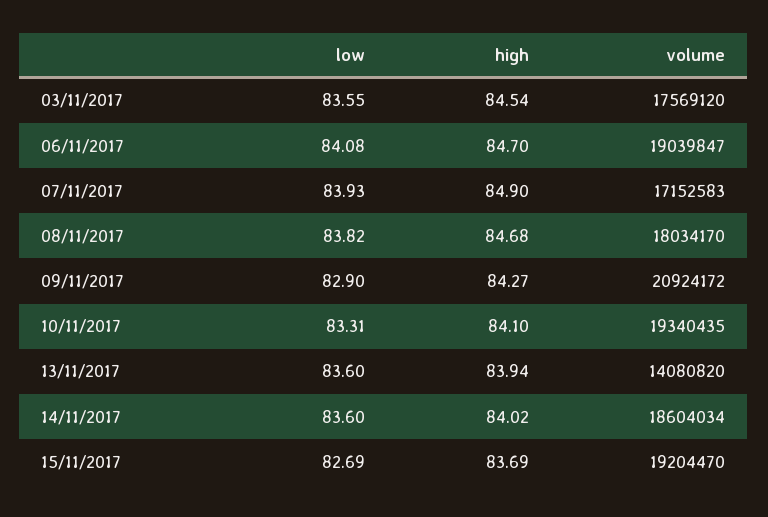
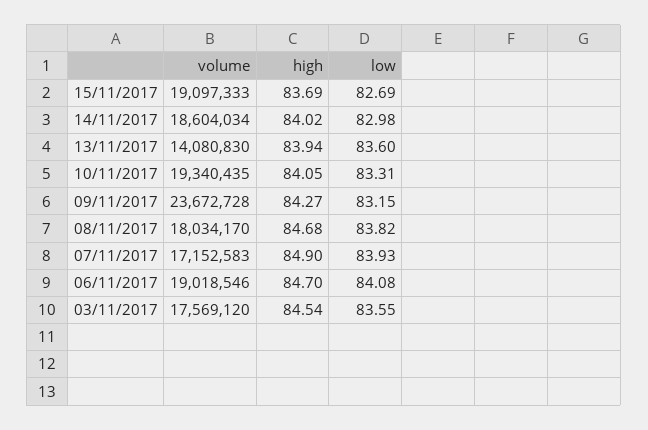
volume, 06/11/2017: 19039847 -> 19018546
low, 09/11/2017: 82.9 -> 83.15
volume, 09/11/2017: 20924172 -> 23672728
high, 10/11/2017: 84.1 -> 84.05
volume, 13/11/2017: 14080820 -> 14080830
low, 14/11/2017: 83.6 -> 82.98
volume, 15/11/2017: 19204470 -> 19097333

